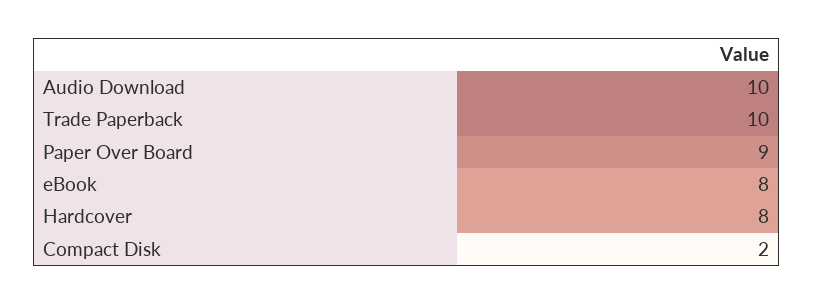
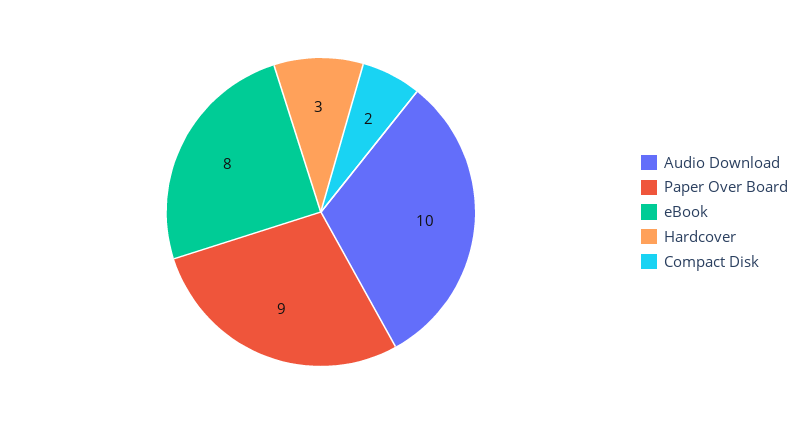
Trade Paperback: 10 -> none
Hardcover: 8 -> 3

